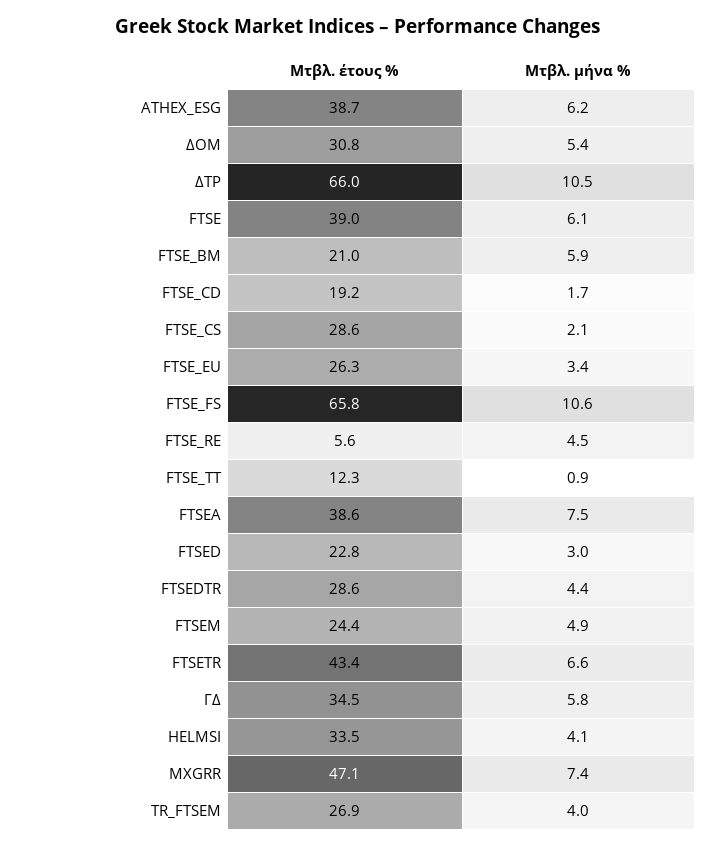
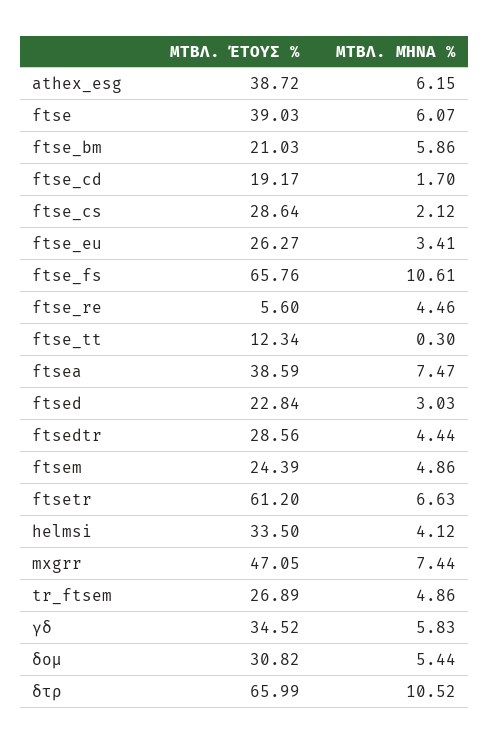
Μτβλ. μήνα %, FTSE_TT: 0.9 -> 0.3
Μτβλ. έτους %, FTSETR: 43.4 -> 61.2
Μτβλ. μήνα %, TR_FTSEM: 4 -> 4.86

